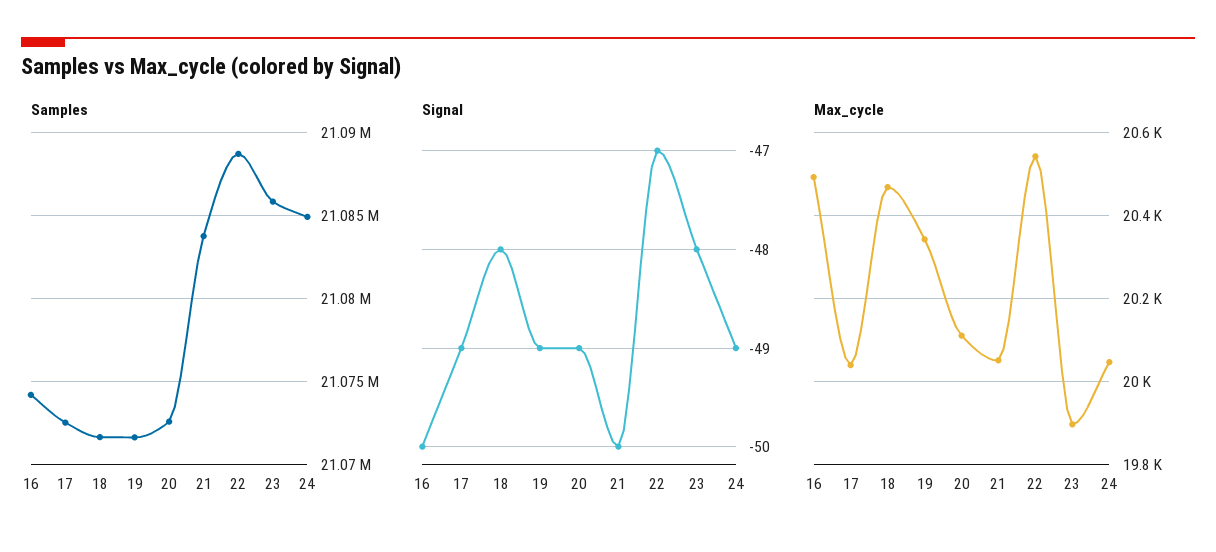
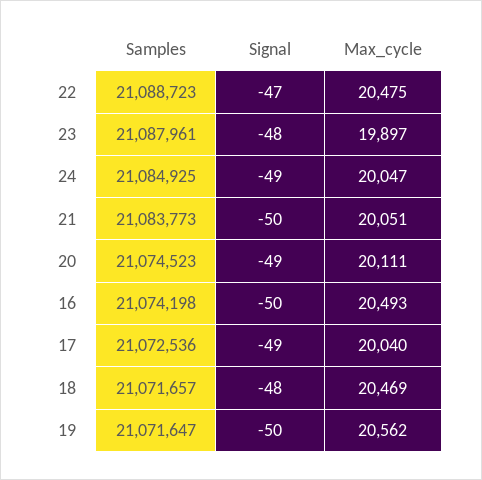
Samples, 20: 21072500 -> 21074523
Samples, 23: 21086000 -> 21087961
Signal, 19: -49 -> -50
Max_cycle, 19: 20340 -> 20562
Max_cycle, 22: 20540 -> 20475

